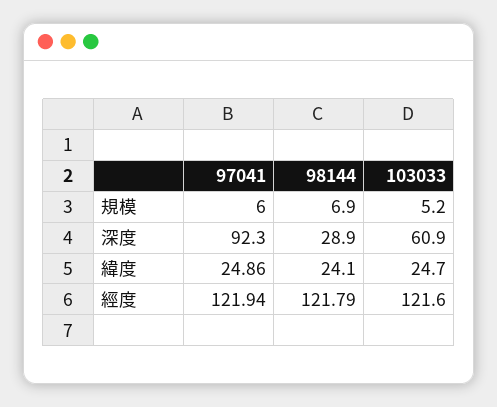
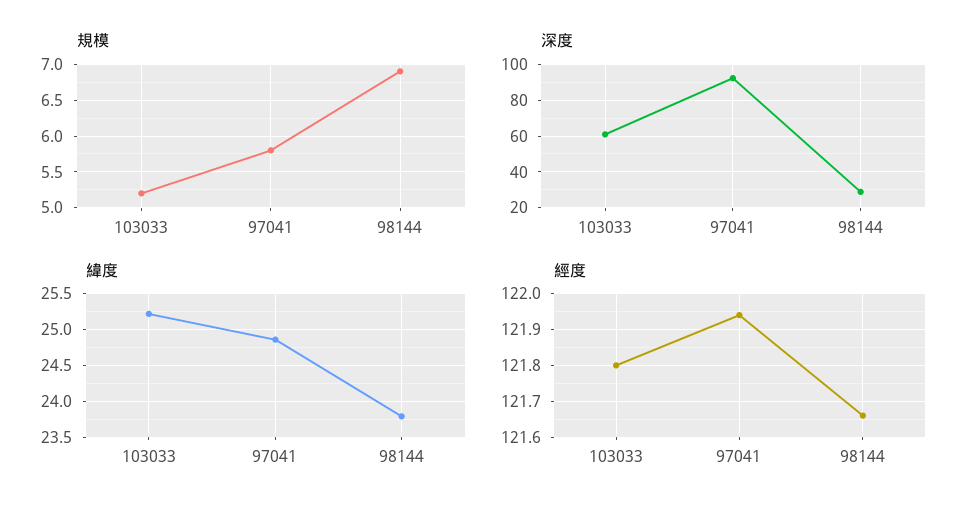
規模, 97041: 6 -> 5.8
緯度, 98144: 24.1 -> 23.8
緯度, 103033: 24.7 -> 25.2
經度, 98144: 121.79 -> 121.65
經度, 103033: 121.6 -> 121.8

